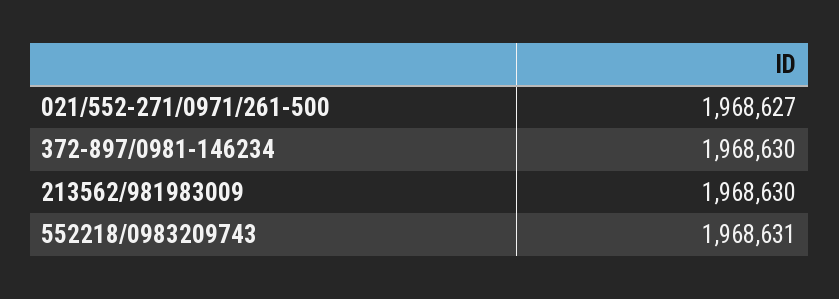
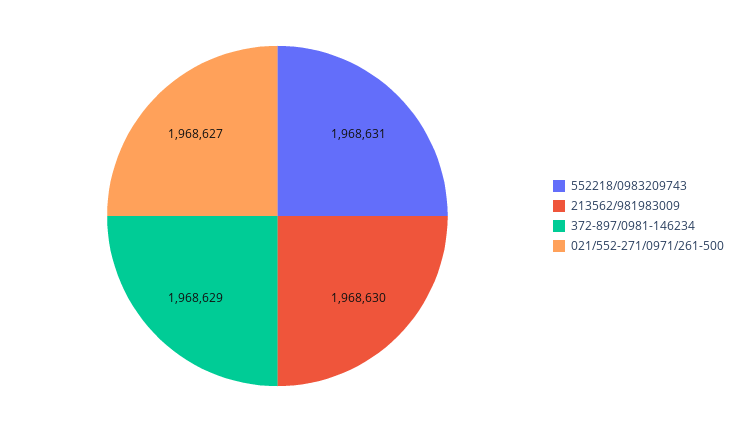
372-897/0981-146234: 1968630 -> 1968629

